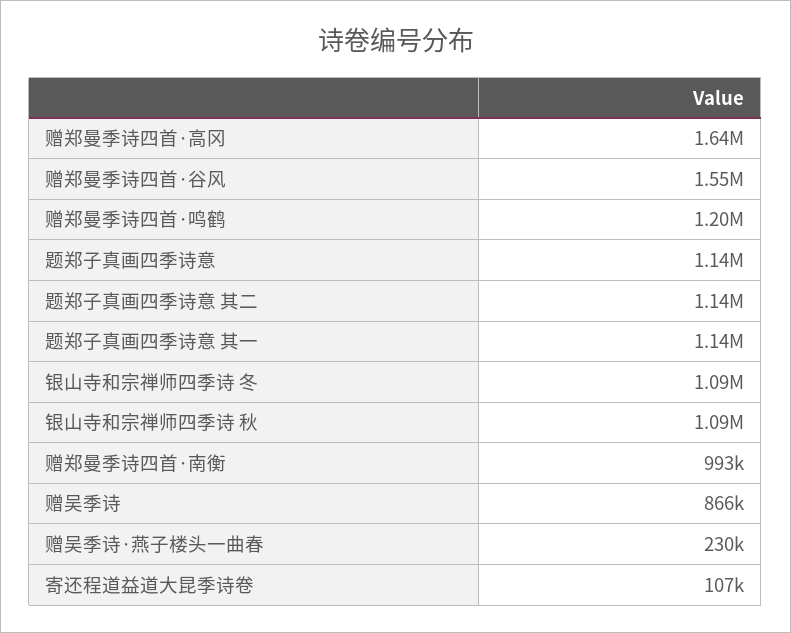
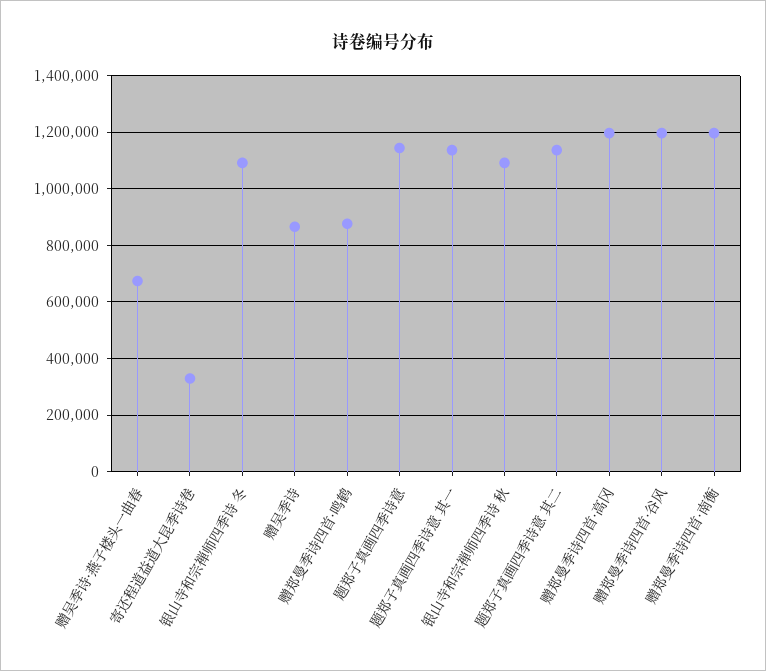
赠郑曼季诗四首·高冈: 1640000 -> 1200000
赠郑曼季诗四首·谷风: 1550000 -> 1200000
赠郑曼季诗四首·鸣鹤: 1200000 -> 875000
赠郑曼季诗四首·南衡: 993000 -> 1200000
赠吴季诗·燕子楼头一曲春: 230000 -> 675000
寄还程道益道大昆季诗卷: 107000 -> 325000

